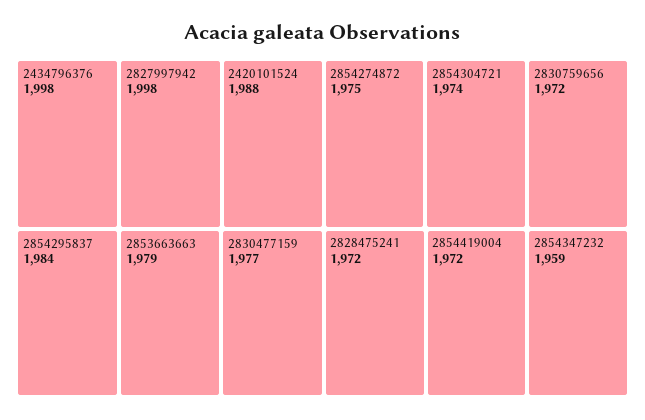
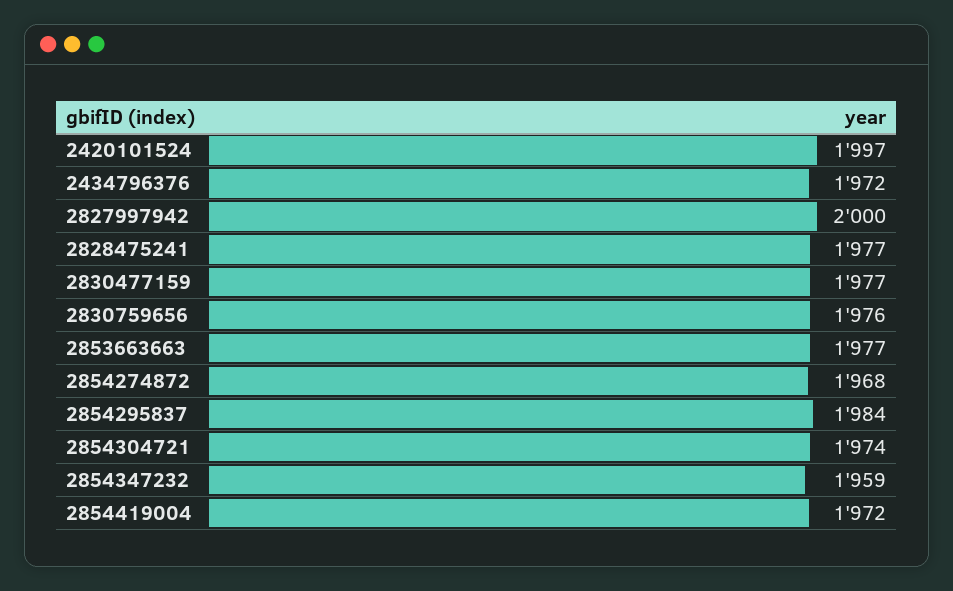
2434796376: 1998 -> 1972
2827997942: 1998 -> 2000
2420101524: 1988 -> 1997
2853663663: 1979 -> 1977
2854274872: 1975 -> 1968
2830759656: 1972 -> 1976
2828475241: 1972 -> 1977

